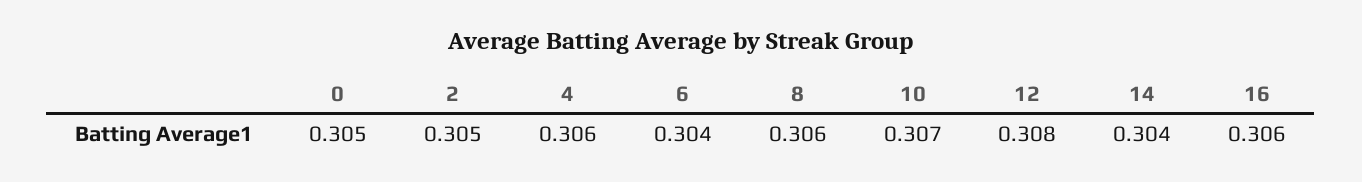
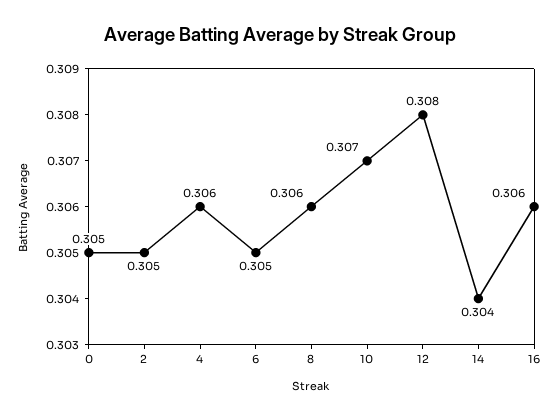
6: 0.304 -> 0.305

